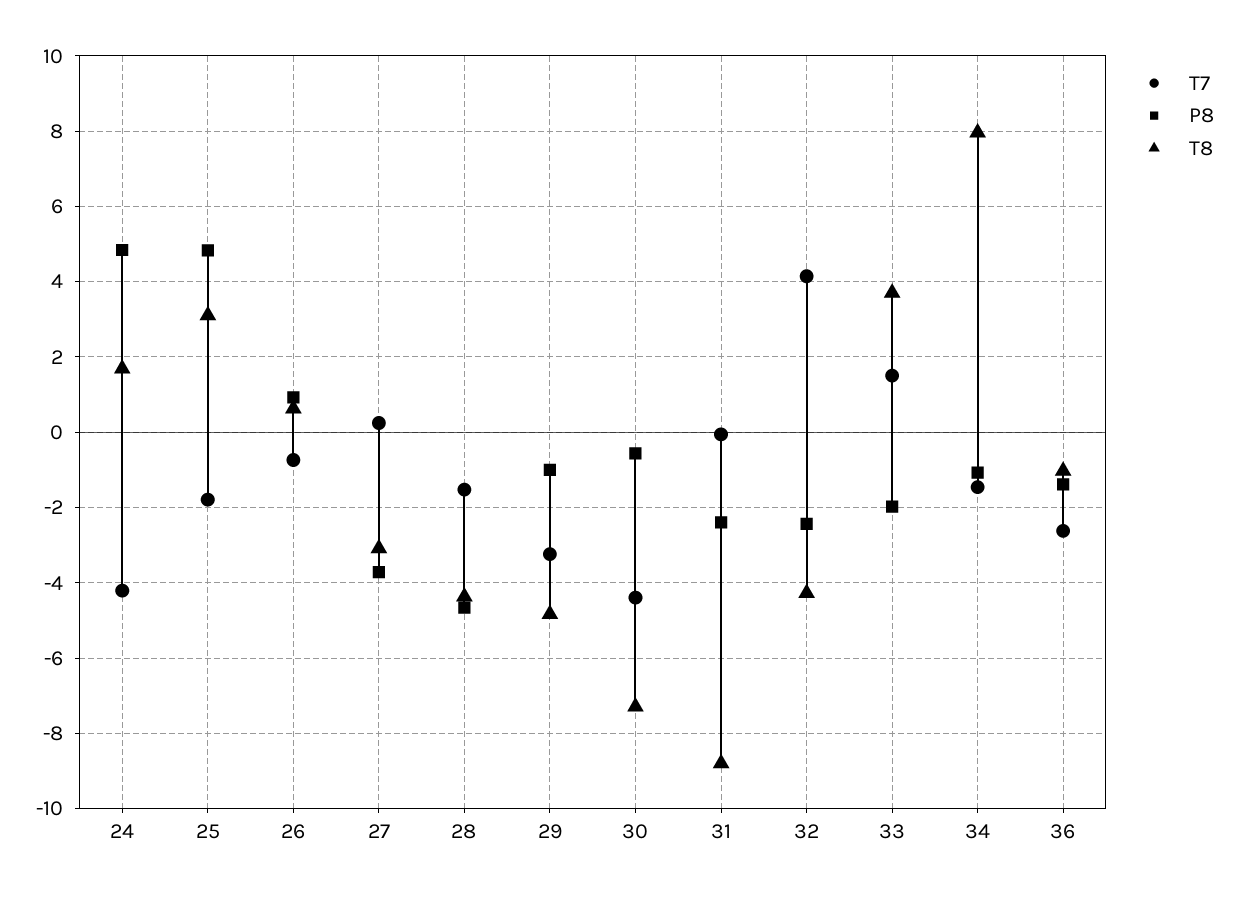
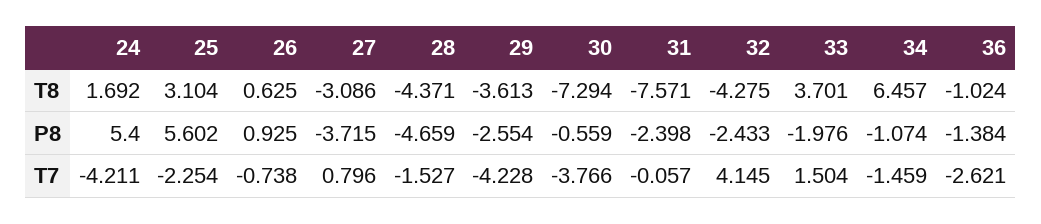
P8, 24: 4.8 -> 5.4
T7, 25: -1.8 -> -2.254
P8, 25: 4.8 -> 5.602
T7, 27: 0.2 -> 0.796
T7, 29: -3.2 -> -4.228
P8, 29: -1 -> -2.554
T8, 29: -4.8 -> -3.613
T7, 30: -4.4 -> -3.766
T8, 31: -8.8 -> -7.571
T8, 34: 8 -> 6.457

